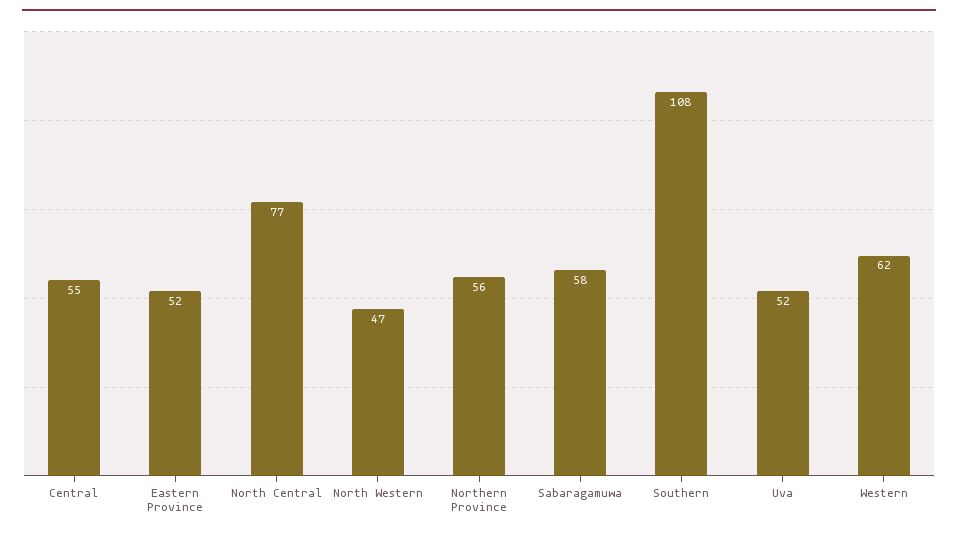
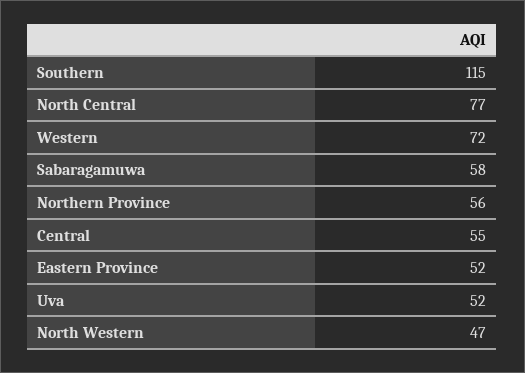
Southern: 108 -> 115
Western: 62 -> 72

